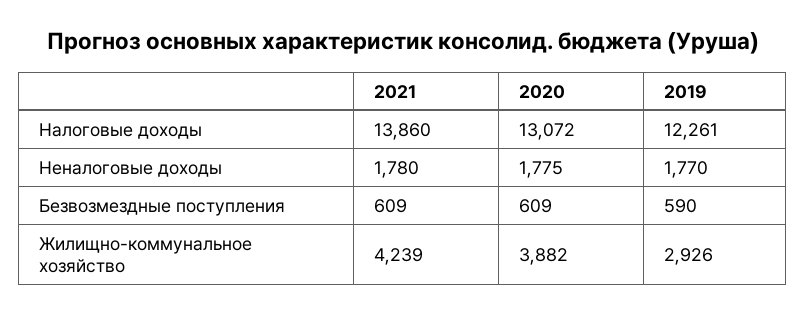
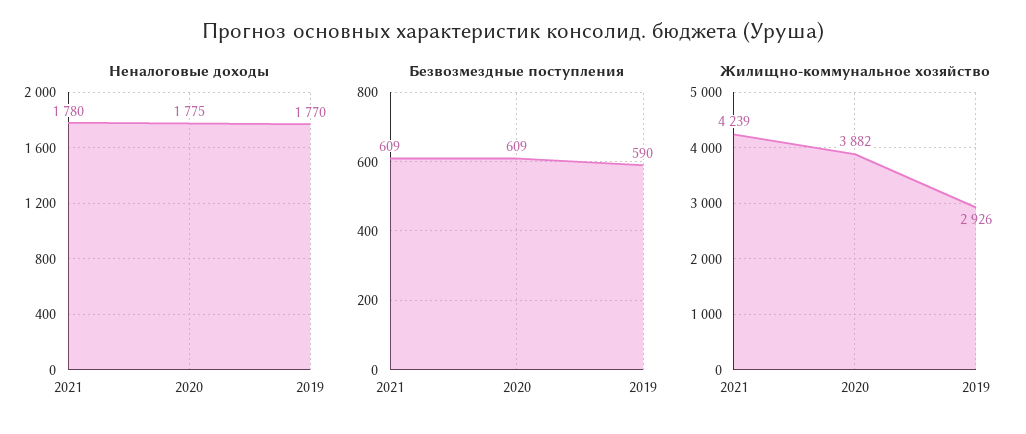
Налоговые доходы, 2021: 13860 -> none
Налоговые доходы, 2020: 13072 -> none
Налоговые доходы, 2019: 12261 -> none

